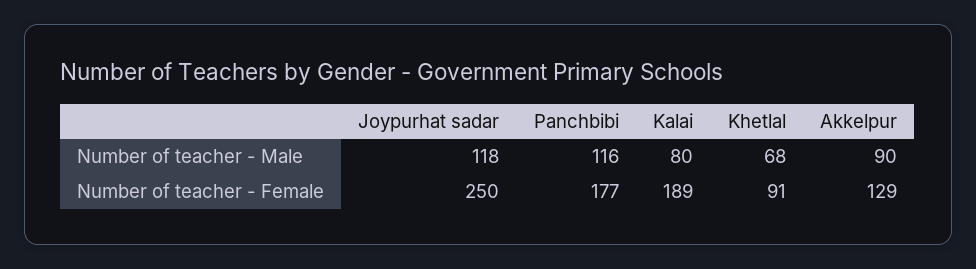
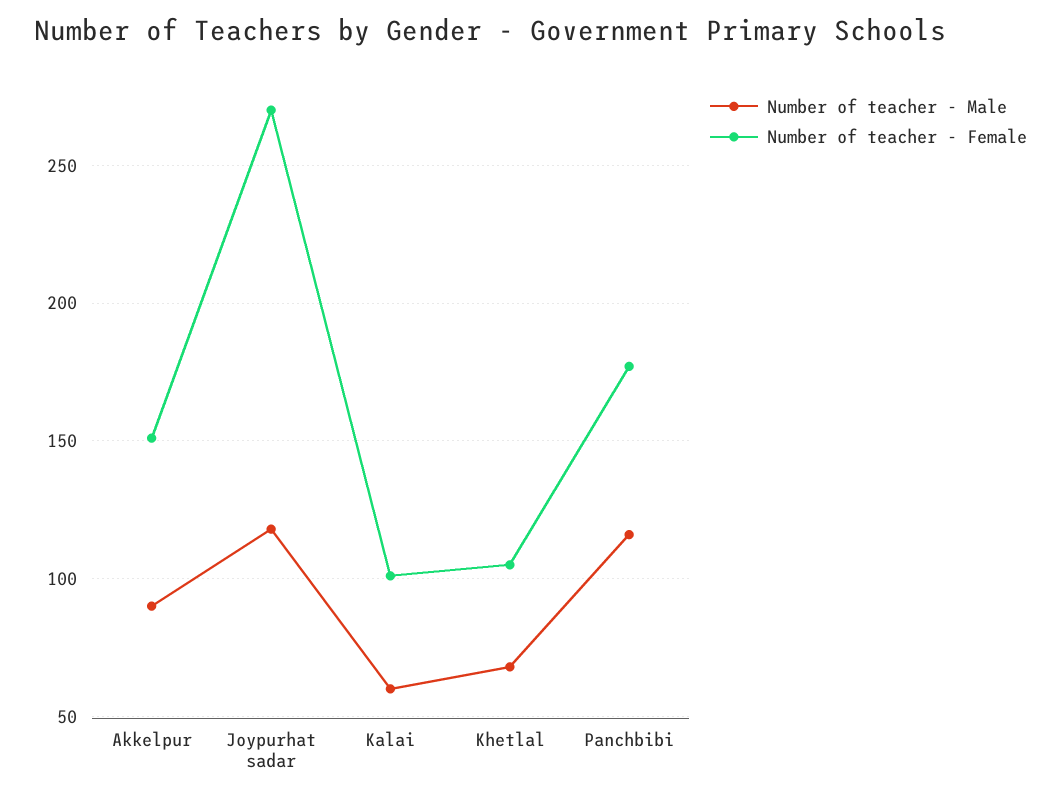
Number of teacher - Male, Kalai: 80 -> 60
Number of teacher - Female, Joypurhat sadar: 250 -> 270
Number of teacher - Female, Kalai: 189 -> 100
Number of teacher - Female, Khetlal: 91 -> 105
Number of teacher - Female, Akkelpur: 129 -> 150

